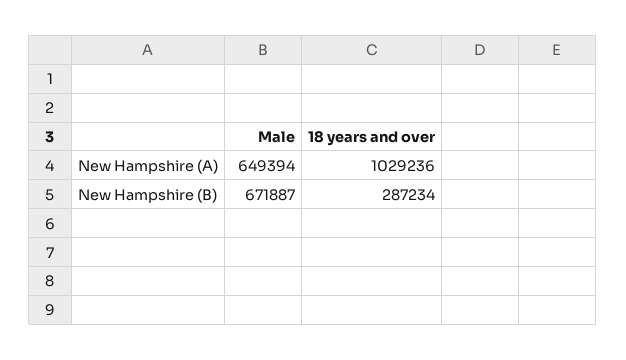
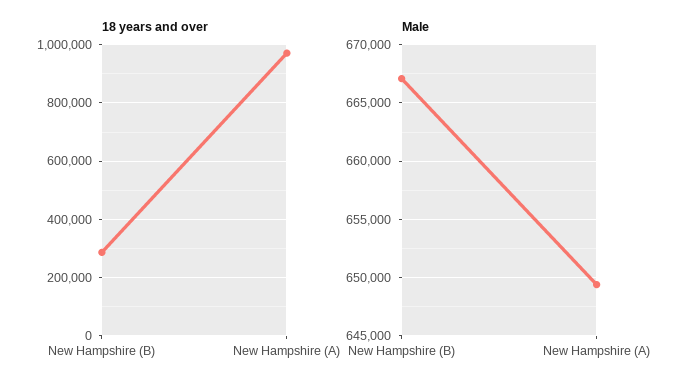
18 years and over, New Hampshire (A): 1029236 -> 975000
Male, New Hampshire (B): 671887 -> 667000

